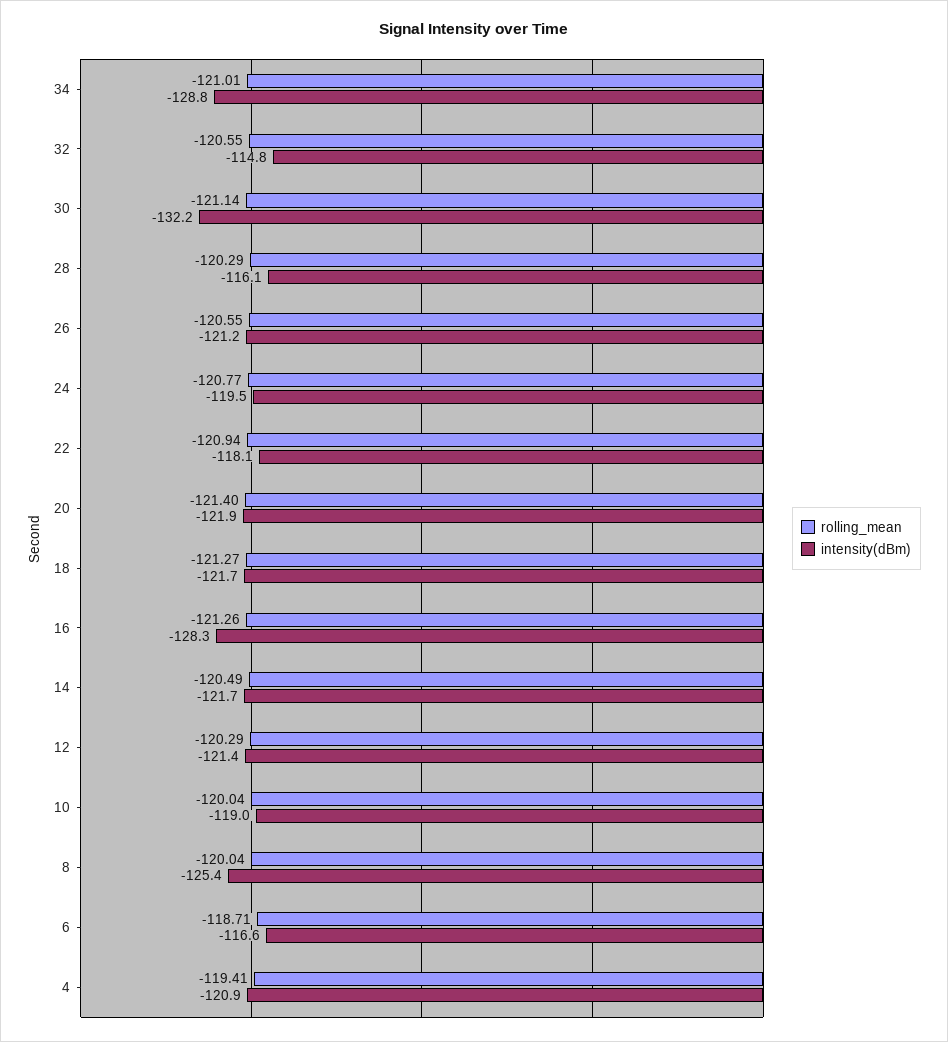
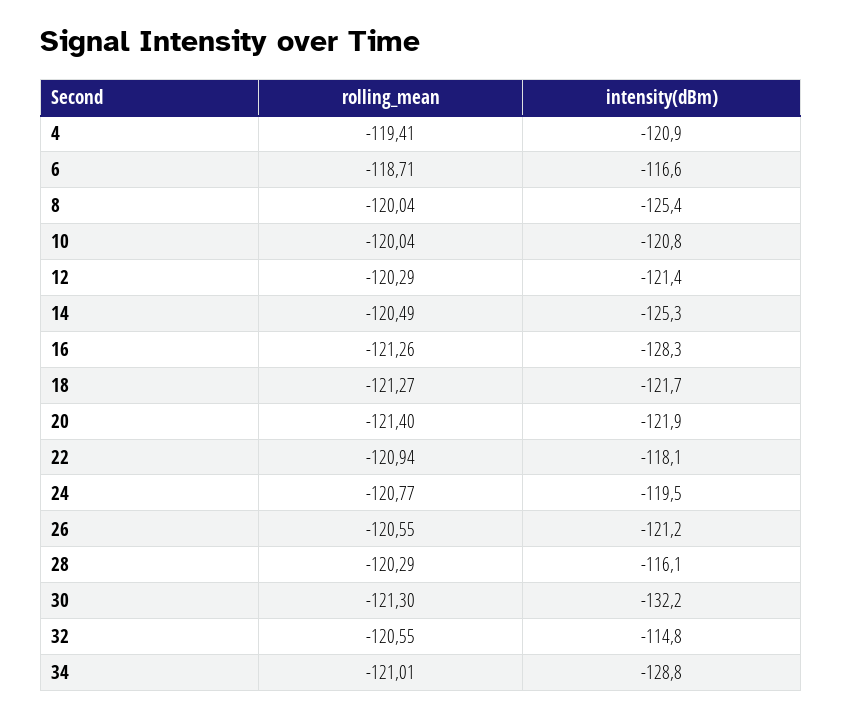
rolling_mean, 30: -121.14 -> -121.3
intensity(dBm), 14: -121.7 -> -125.3
intensity(dBm), 10: -119 -> -120.8

